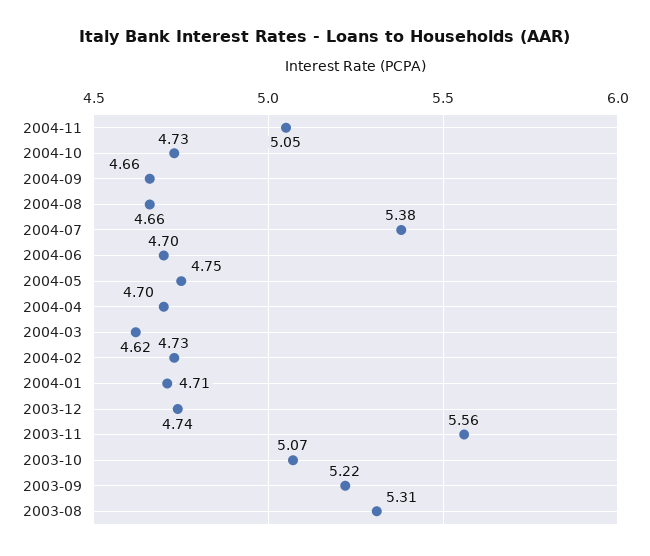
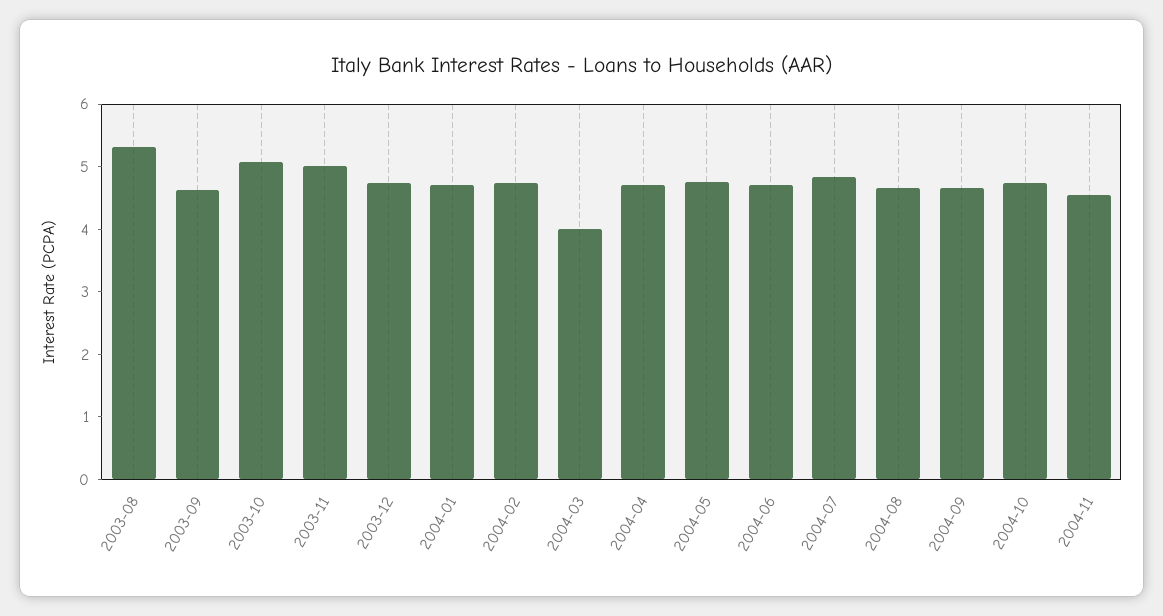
2004-11: 5.05 -> 4.6
2004-07: 5.38 -> 4.8
2004-03: 4.62 -> 4
2003-11: 5.56 -> 5
2003-09: 5.22 -> 4.6

